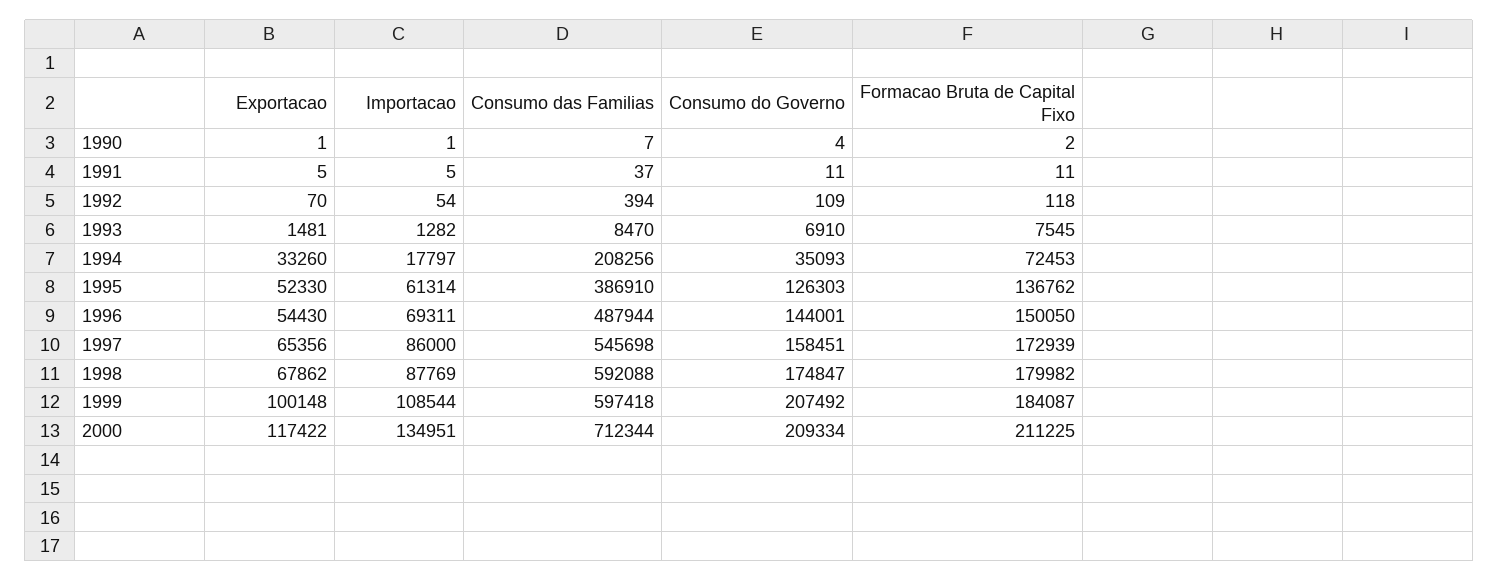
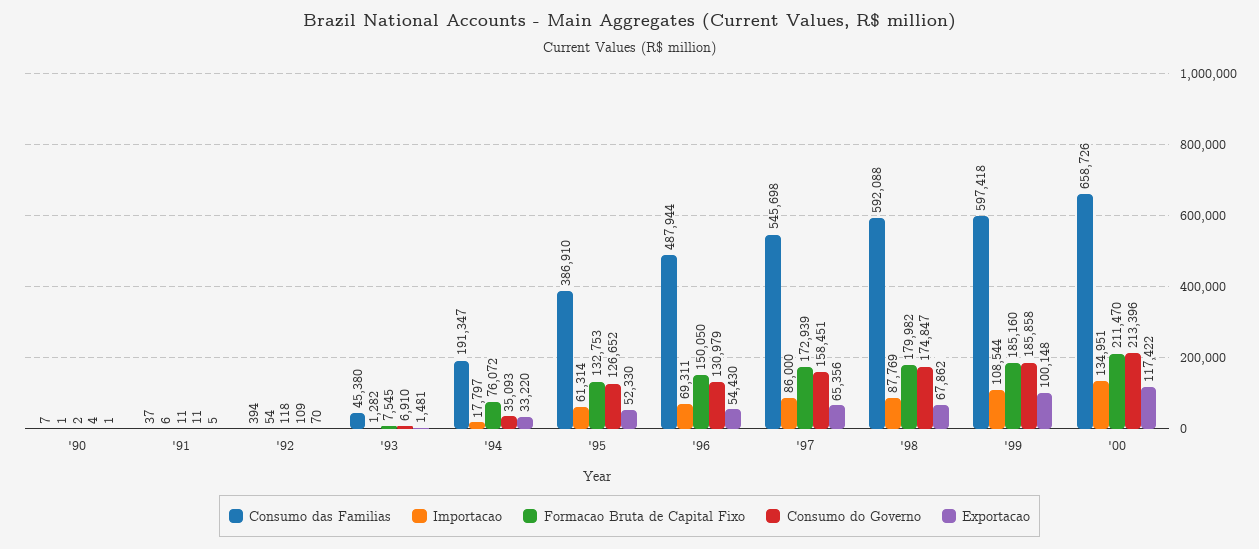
Importacao, 1991: 5 -> 6
Consumo das Familias, 1993: 8470 -> 45380
Exportacao, 1994: 33260 -> 33220
Consumo das Familias, 1994: 208256 -> 191347
Formacao Bruta de Capital Fixo, 1994: 72453 -> 76072
Consumo do Governo, 1995: 126303 -> 126652
Formacao Bruta de Capital Fixo, 1995: 136762 -> 132753
Consumo do Governo, 1996: 144001 -> 130979
Consumo do Governo, 1999: 207492 -> 185858
Formacao Bruta de Capital Fixo, 1999: 184087 -> 185160
Consumo das Familias, 2000: 712344 -> 658726
Consumo do Governo, 2000: 209334 -> 213396
Formacao Bruta de Capital Fixo, 2000: 211225 -> 211470

